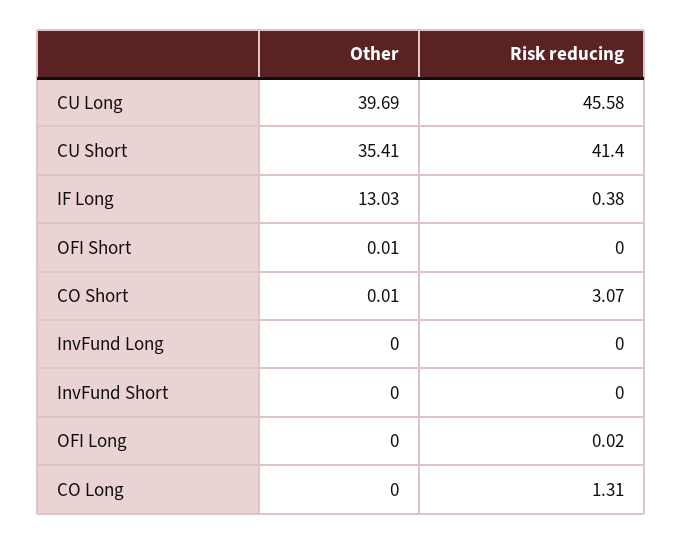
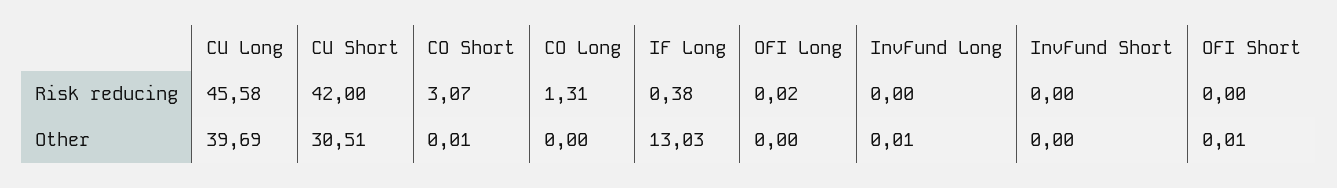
Other, CU Short: 35.41 -> 30.51
Risk reducing, CU Short: 41.4 -> 42
Other, InvFund Long: 0 -> 0.01

